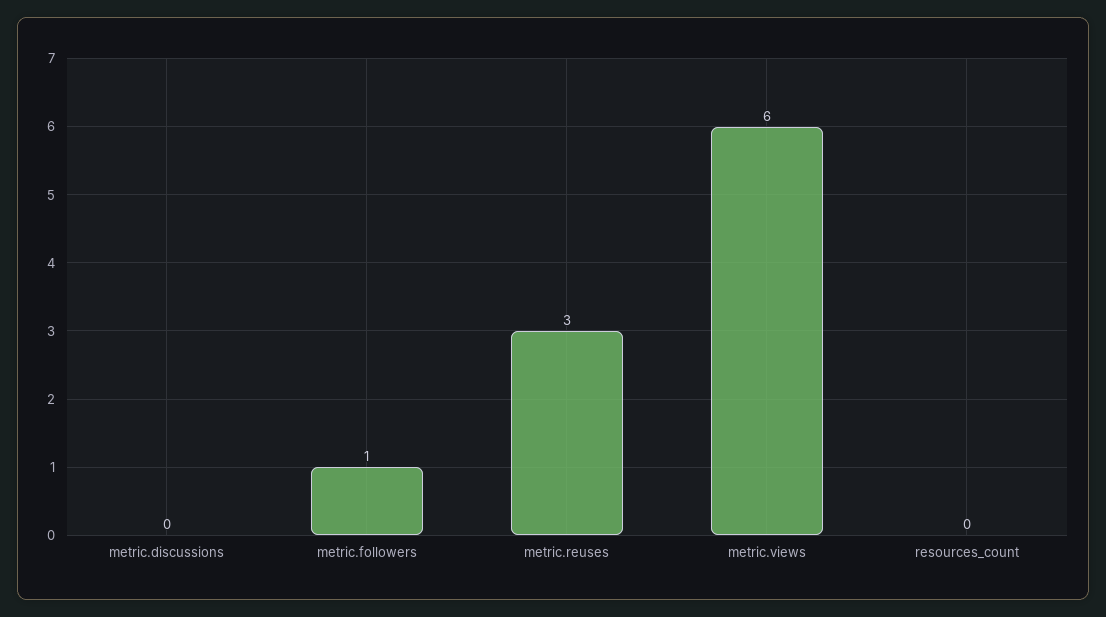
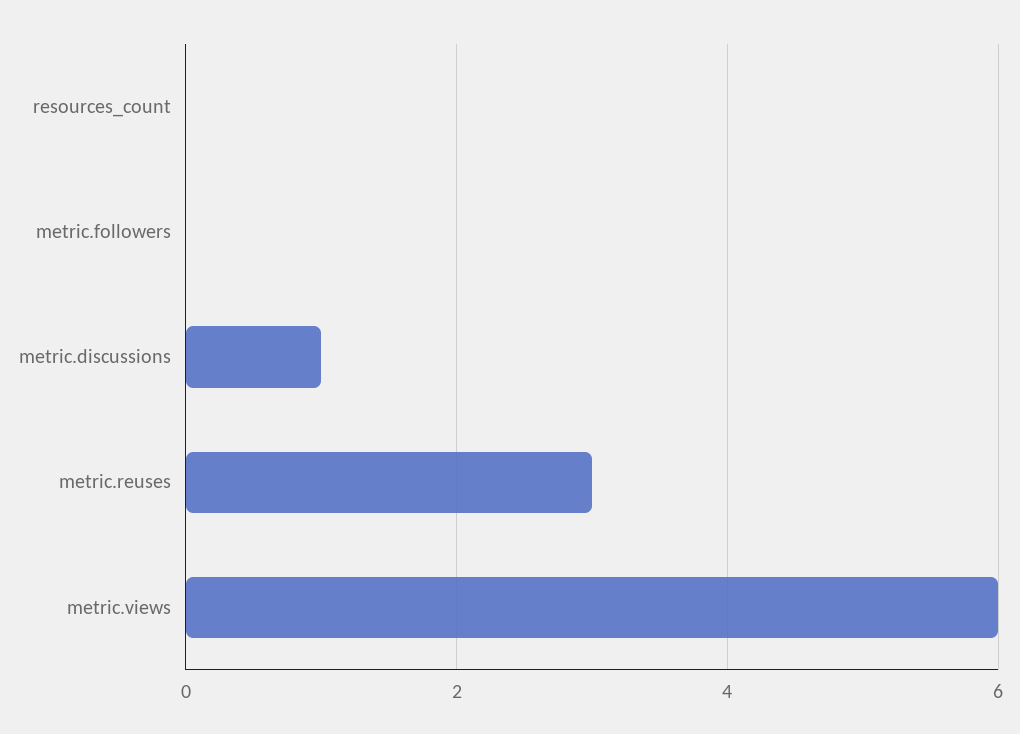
metric.discussions: 0 -> 1
metric.followers: 1 -> 0

